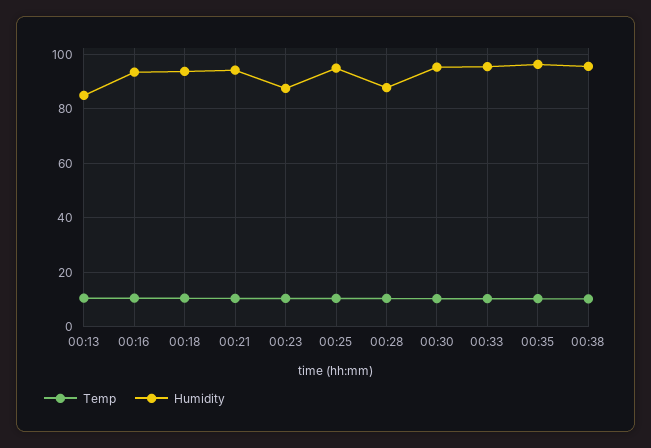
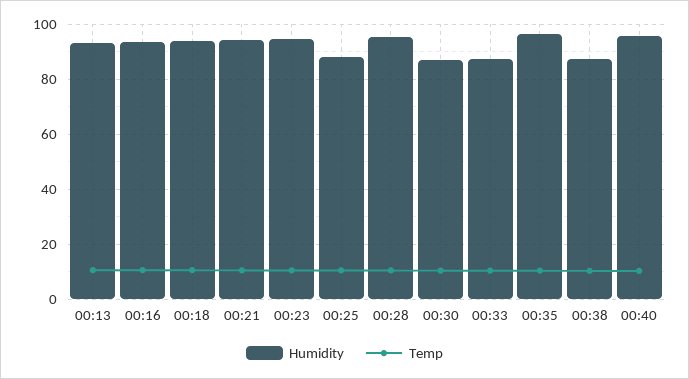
Humidity, 00:13: 85 -> 92.5
Humidity, 00:23: 87.5 -> 95
Humidity, 00:25: 95 -> 87.5
Humidity, 00:28: 87.5 -> 95
Humidity, 00:30: 95 -> 87.5
Humidity, 00:33: 95 -> 87.5
Humidity, 00:38: 95 -> 87.5
Humidity, 00:40: none -> 95
Temp, 00:40: none -> 10

